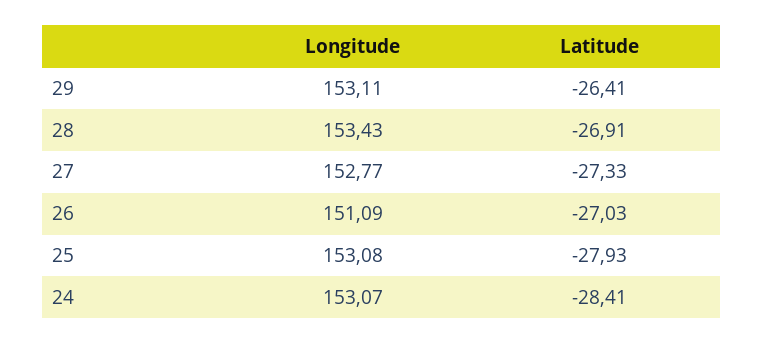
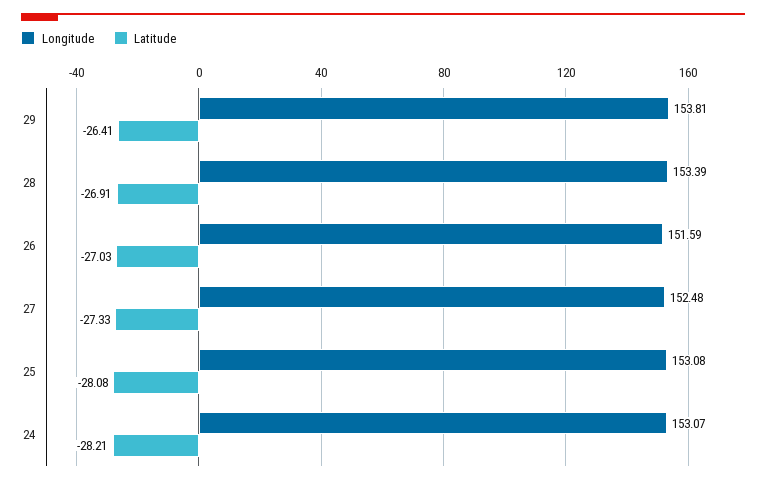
Longitude, 29: 153.11 -> 153.81
Longitude, 28: 153.43 -> 153.39
Longitude, 27: 152.77 -> 152.48
Longitude, 26: 151.09 -> 151.59
Latitude, 25: -27.93 -> -28.08
Latitude, 24: -28.41 -> -28.21

